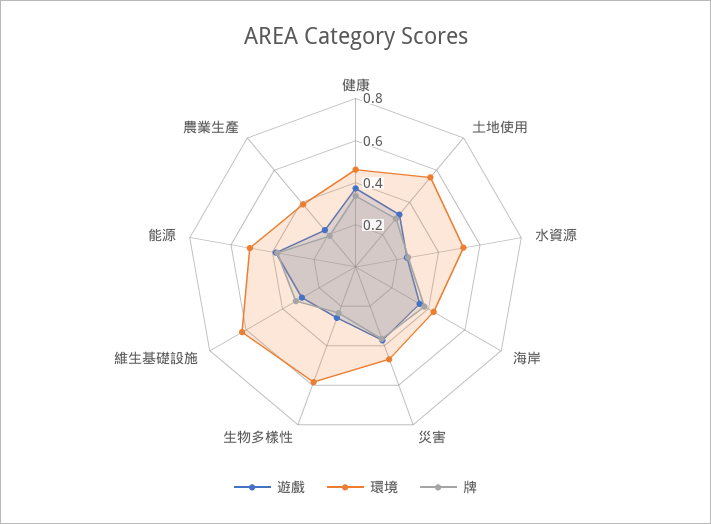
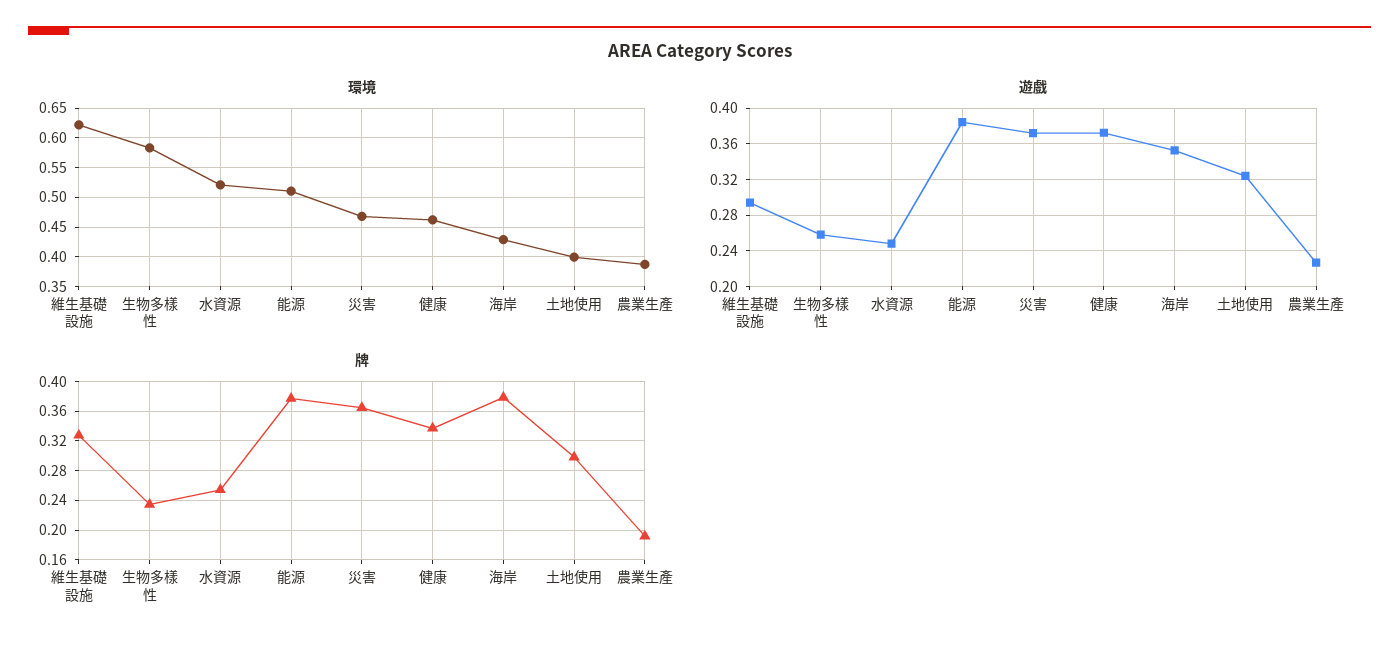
環境, 土地使用: 0.55 -> 0.4

